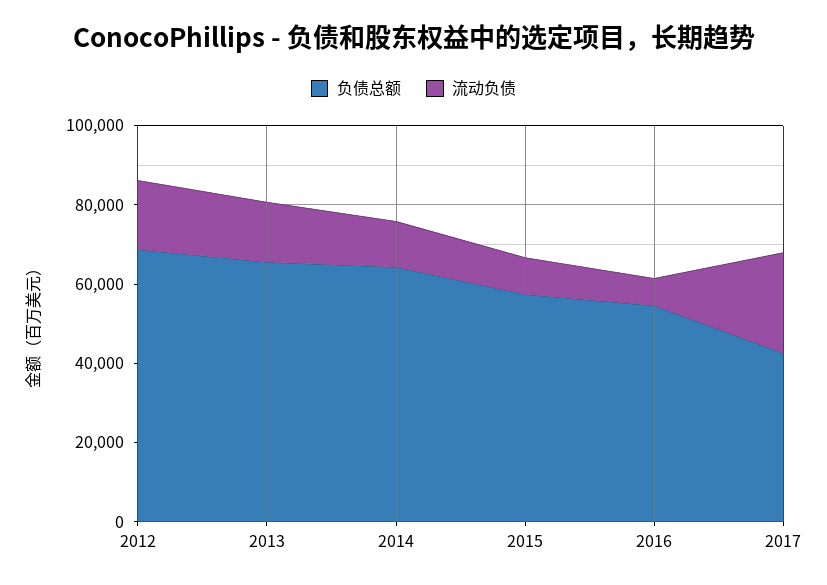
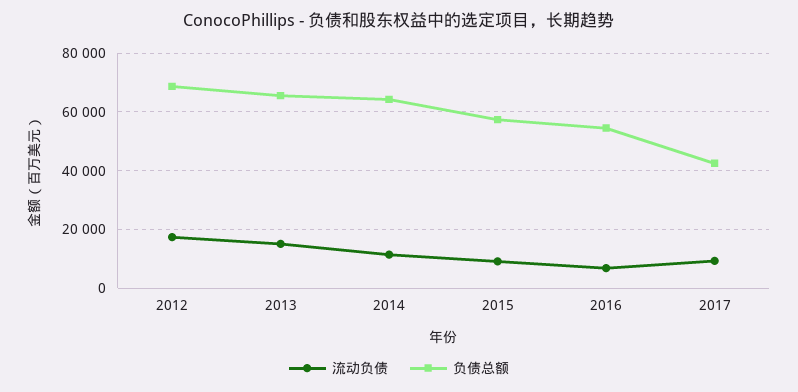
流动负债, 2017: 25000 -> 10000

